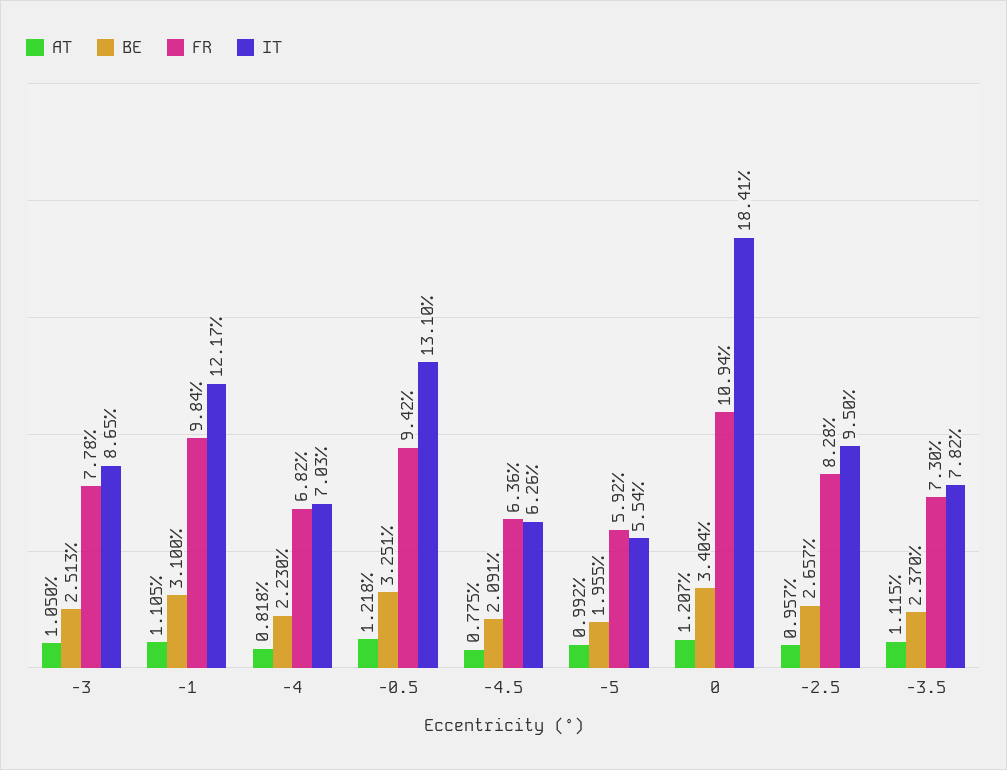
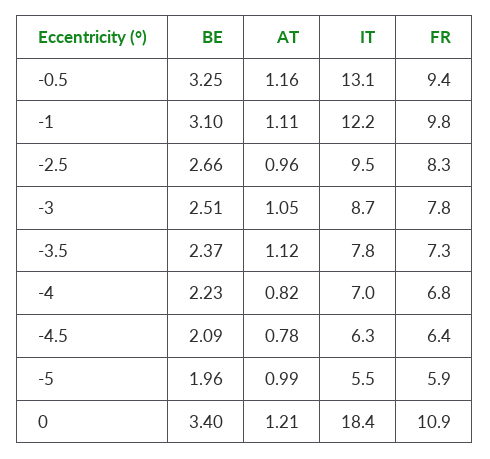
AT, -0.5: 1.218 -> 1.16

